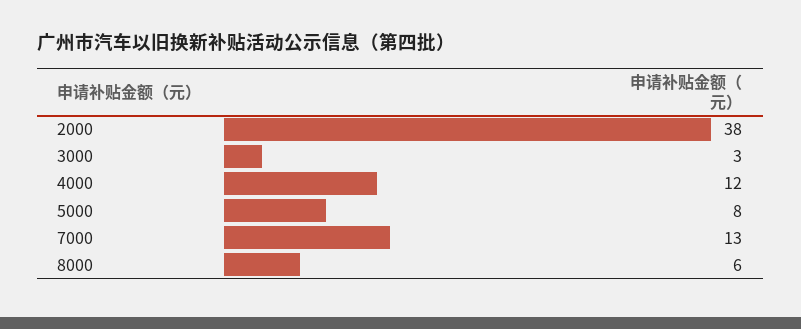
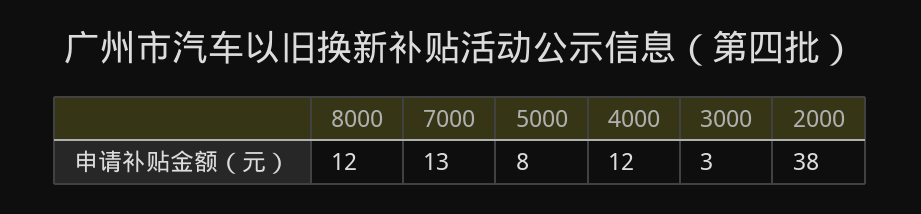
8000: 6 -> 12

